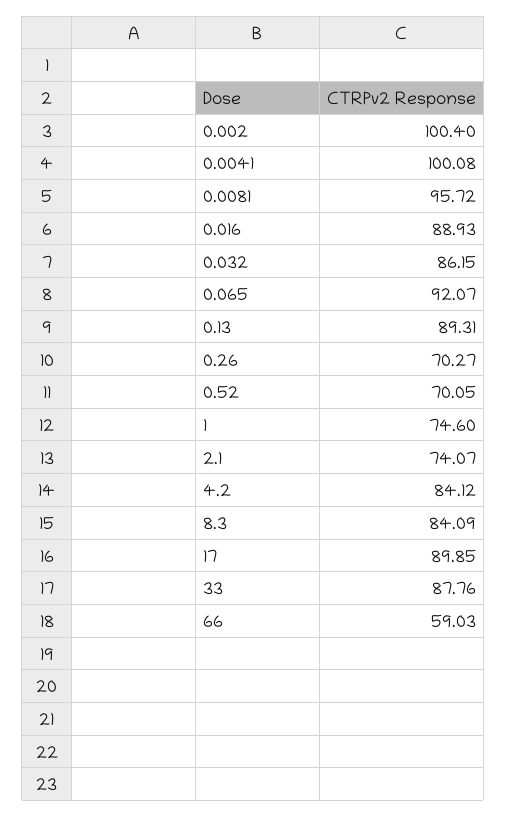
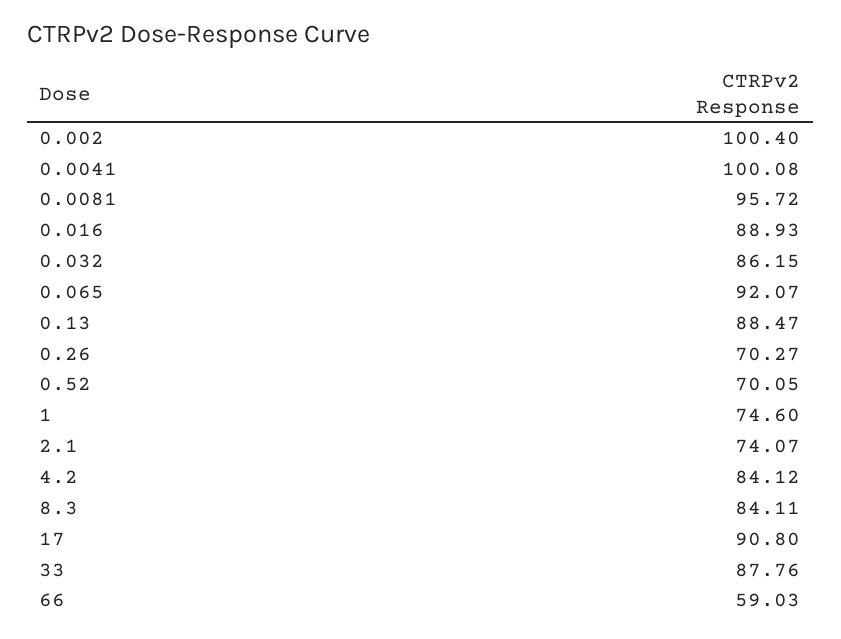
0.13: 89.31 -> 88.47
8.3: 84.09 -> 84.11
17: 89.85 -> 90.8

